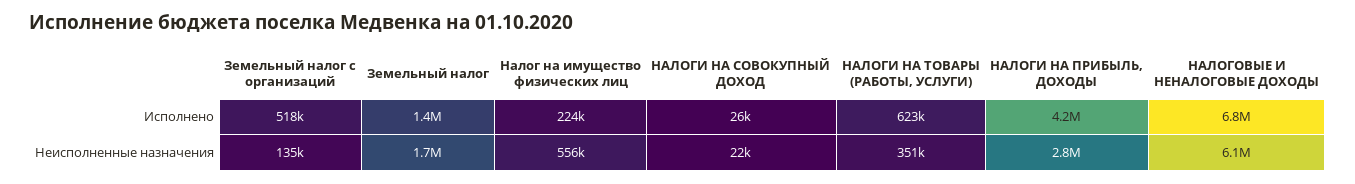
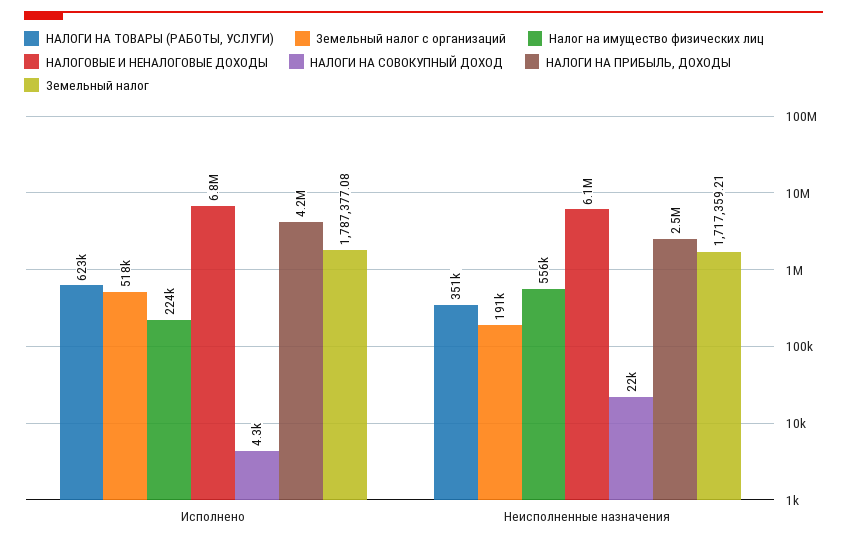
Земельный налог, Исполнено: 1400000 -> 1787377.08
НАЛОГИ НА СОВОКУПНЫЙ ДОХОД, Исполнено: 26000 -> 4300
Земельный налог с организаций, Неисполненные назначения: 135000 -> 191000
НАЛОГИ НА ПРИБЫЛЬ, ДОХОДЫ, Неисполненные назначения: 2800000 -> 2500000

